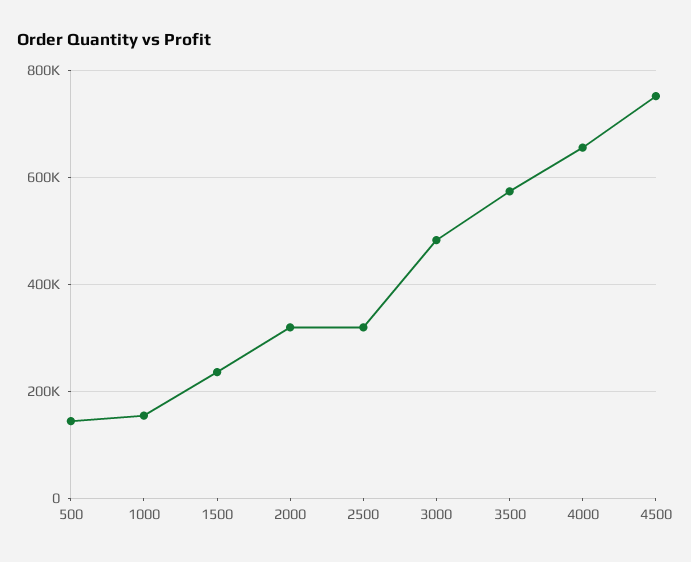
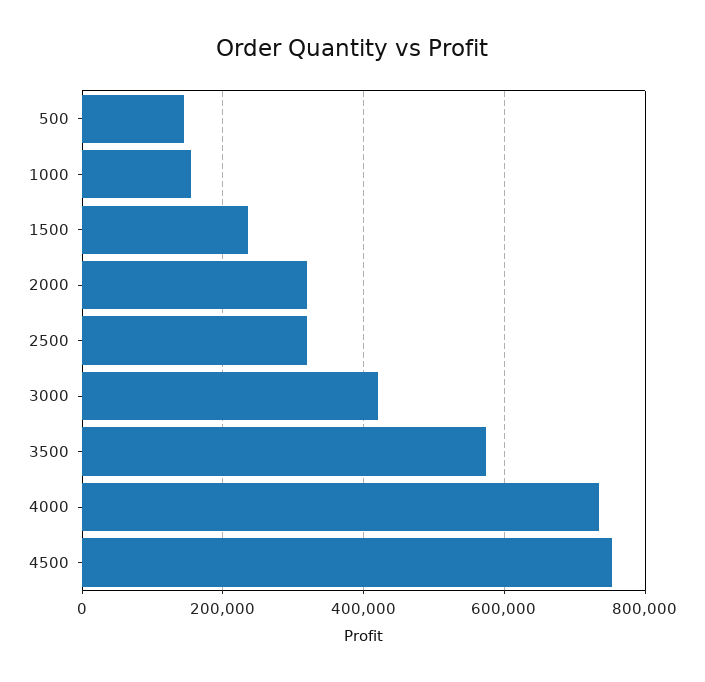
3000: 480000 -> 420000
4000: 660000 -> 740000

